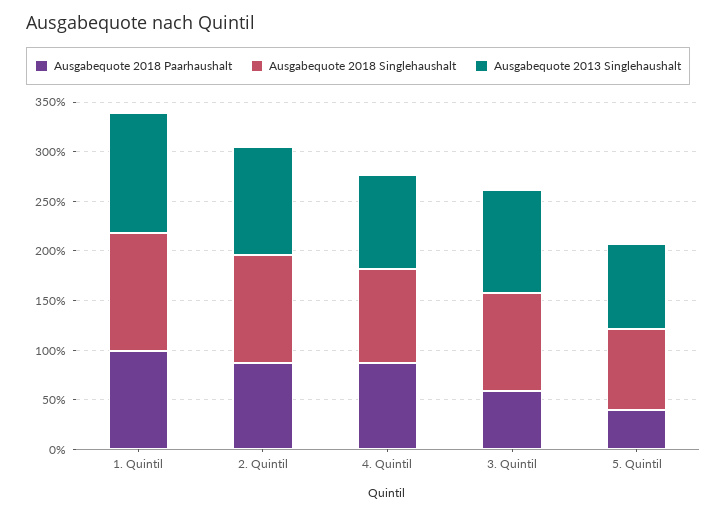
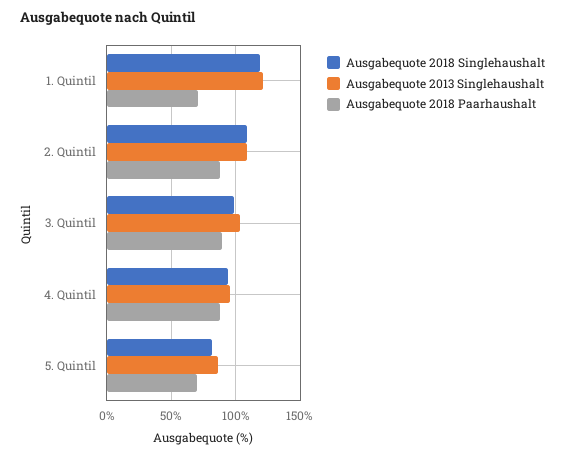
Ausgabequote 2018 Paarhaushalt, 1. Quintil: 100 -> 70
Ausgabequote 2018 Paarhaushalt, 3. Quintil: 60 -> 90
Ausgabequote 2018 Paarhaushalt, 5. Quintil: 40 -> 70

